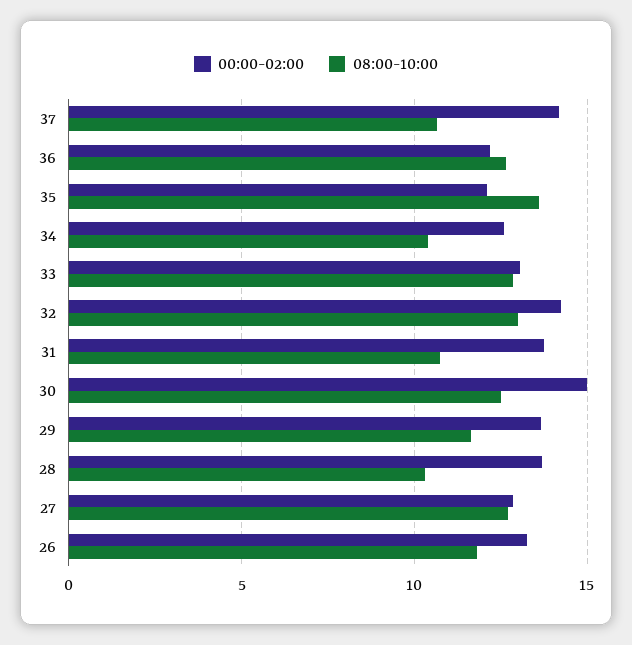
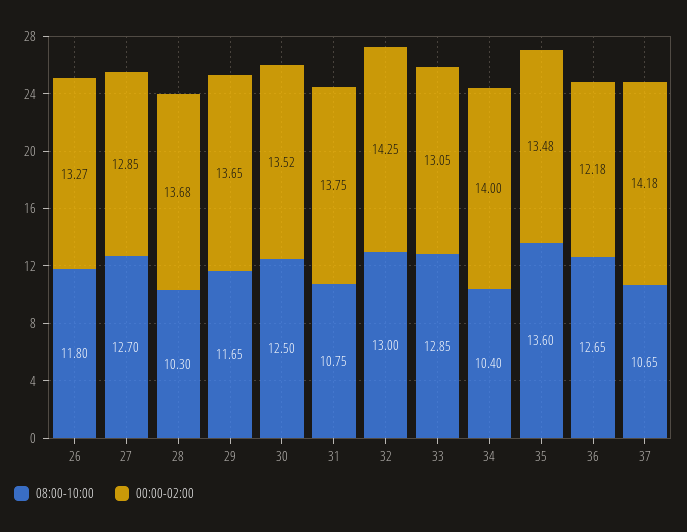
00:00-02:00, 35: 12 -> 13.48
00:00-02:00, 34: 12.5 -> 14
00:00-02:00, 30: 15 -> 13.52

